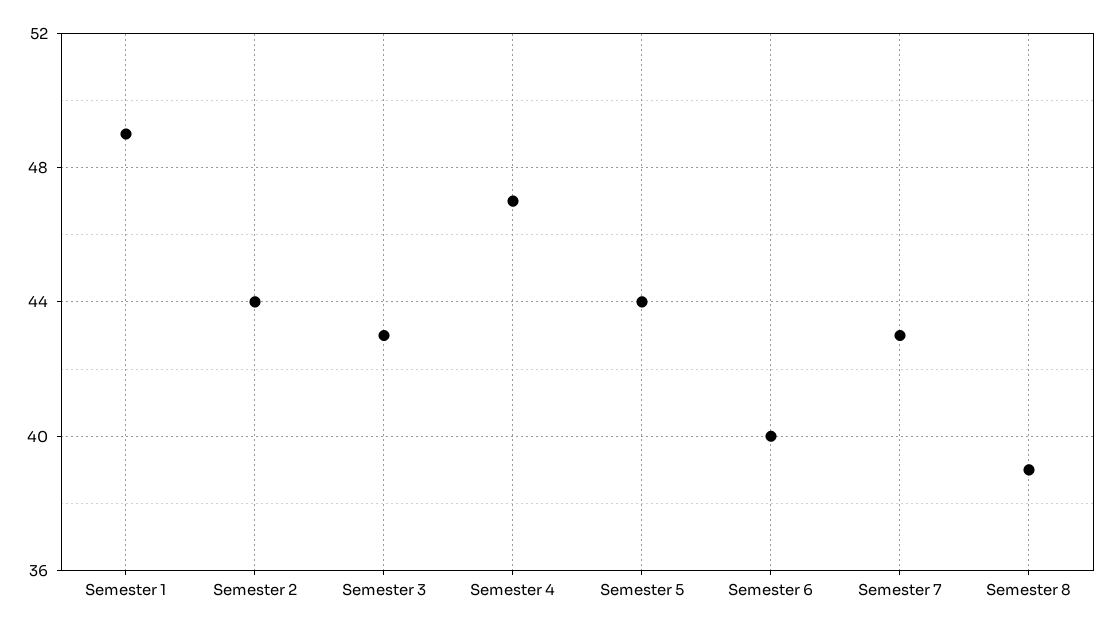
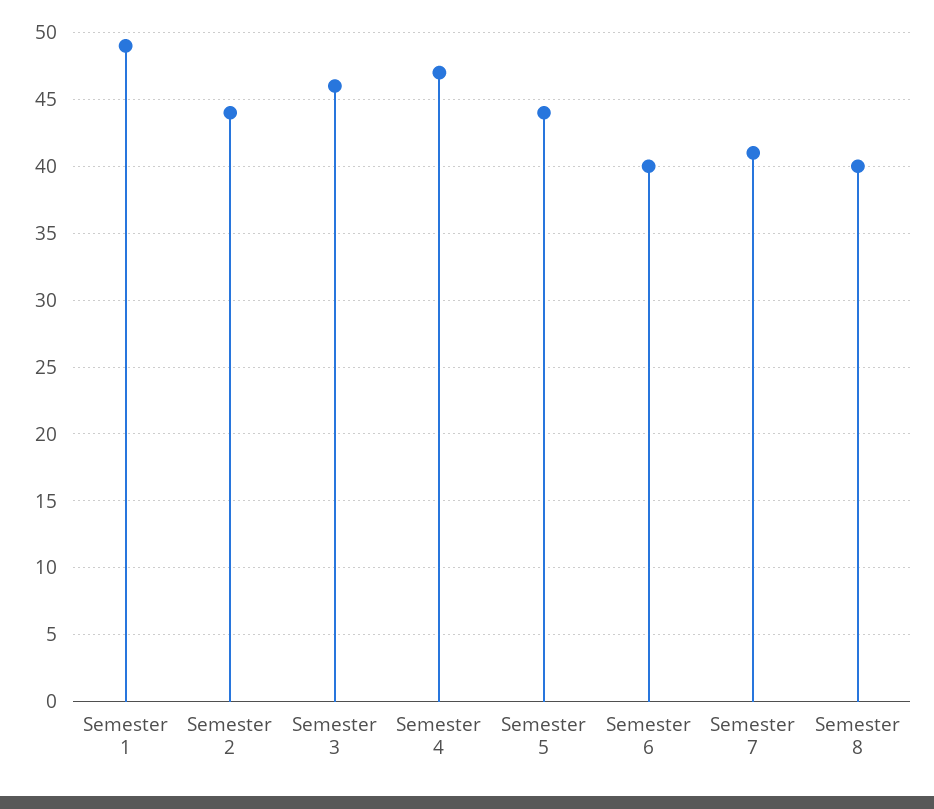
Semester 3: 43 -> 46
Semester 7: 43 -> 41
Semester 8: 39 -> 40

